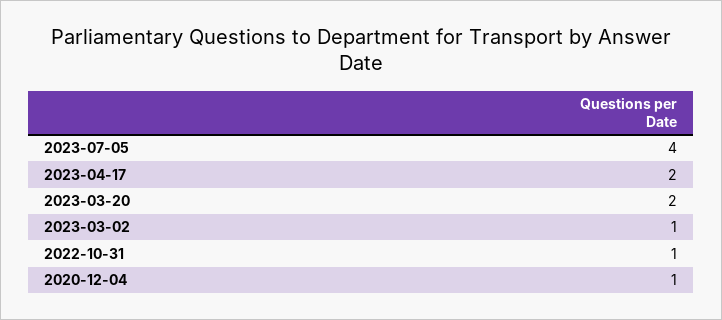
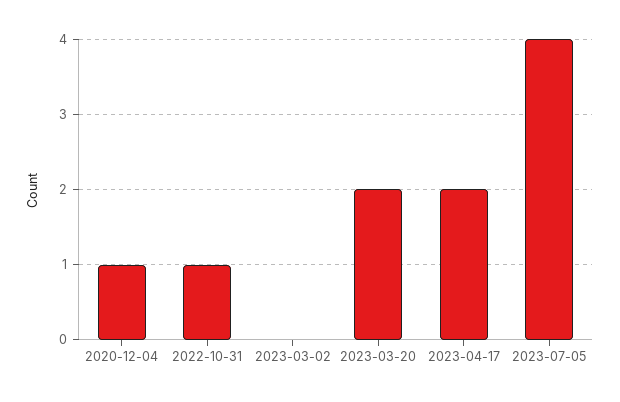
2023-03-02: 1 -> 0

